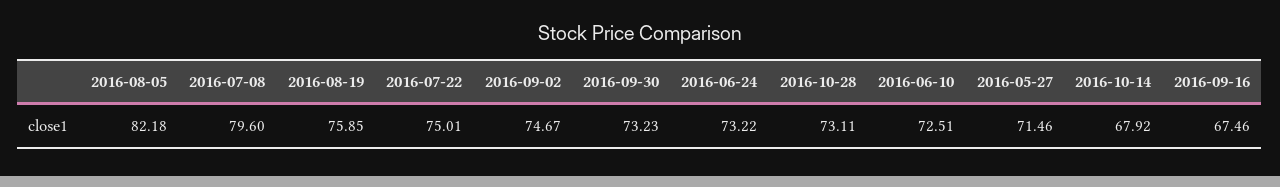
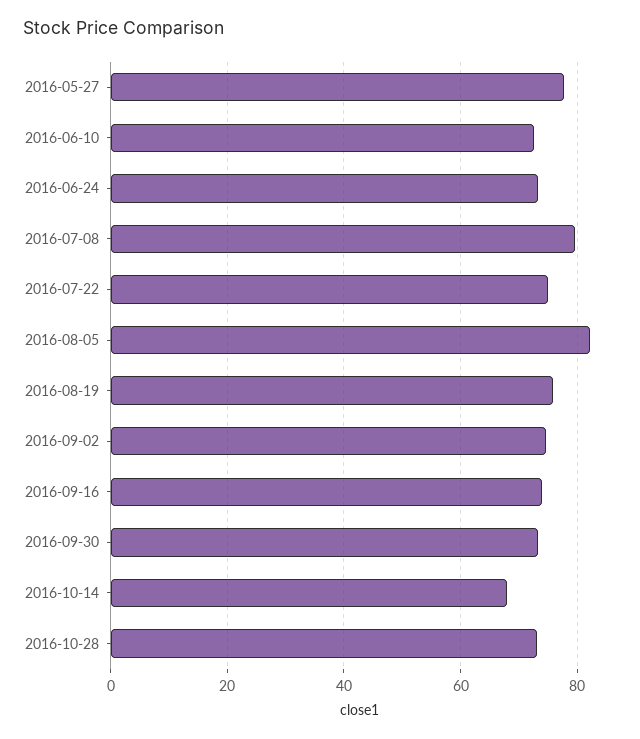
2016-05-27: 71.46 -> 78
2016-09-16: 67.46 -> 74

